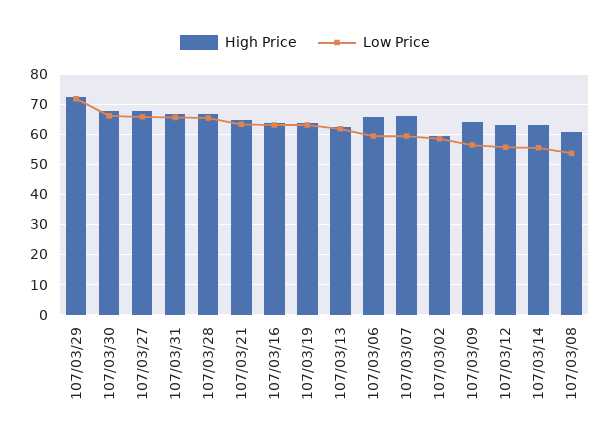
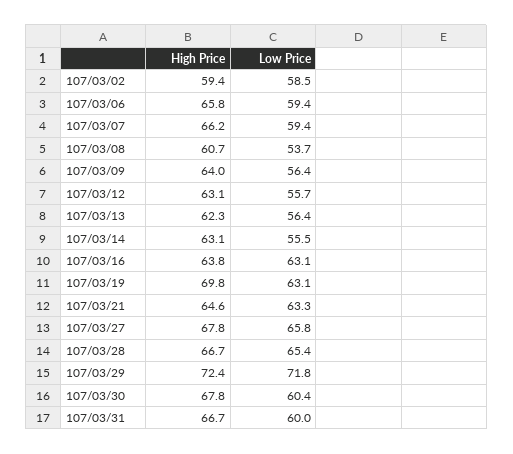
Low Price, 107/03/30: 66 -> 60.4
Low Price, 107/03/31: 66 -> 60
High Price, 107/03/19: 64 -> 69.8
Low Price, 107/03/13: 62 -> 56.4

